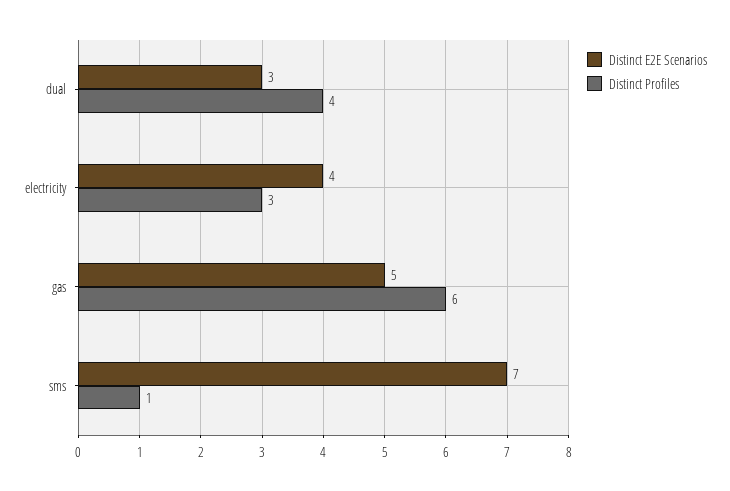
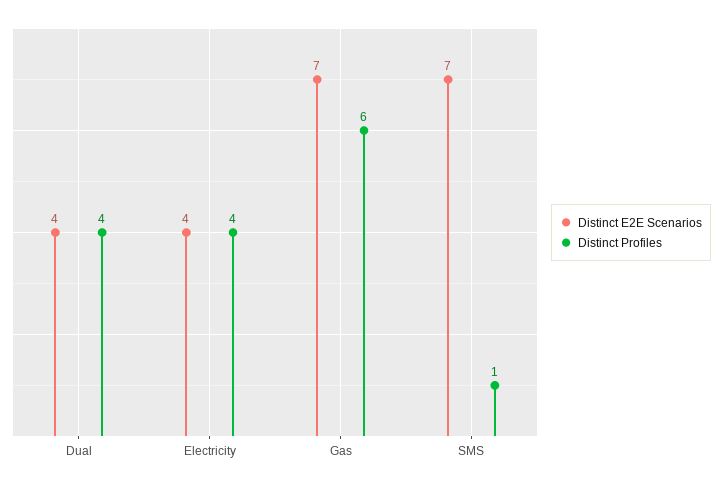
Distinct E2E Scenarios, dual: 3 -> 4
Distinct Profiles, electricity: 3 -> 4
Distinct E2E Scenarios, gas: 5 -> 7

